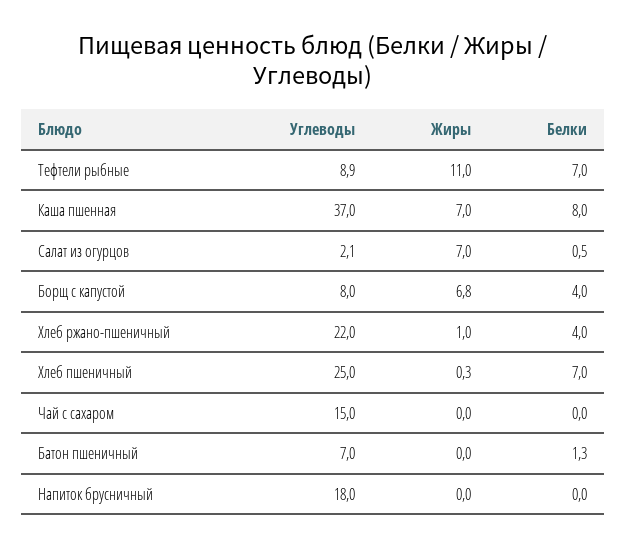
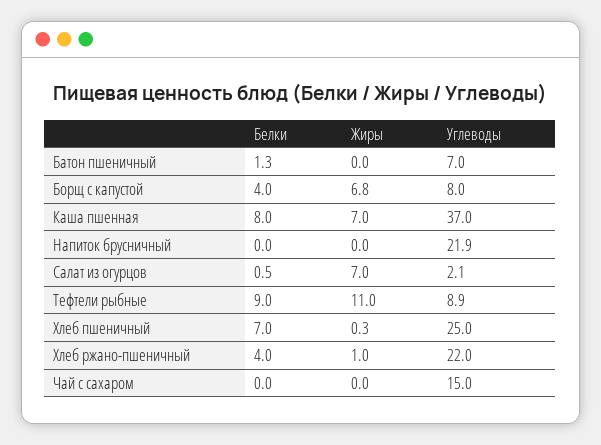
Белки, Тефтели рыбные: 7 -> 9
Углеводы, Напиток брусничный: 18 -> 21.9

